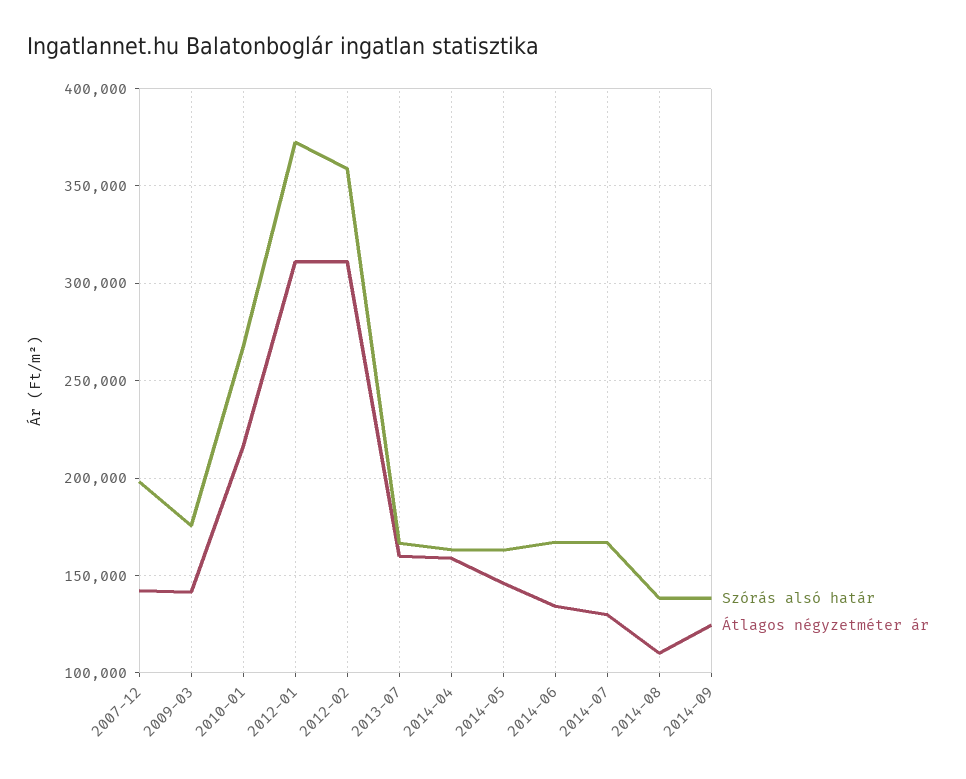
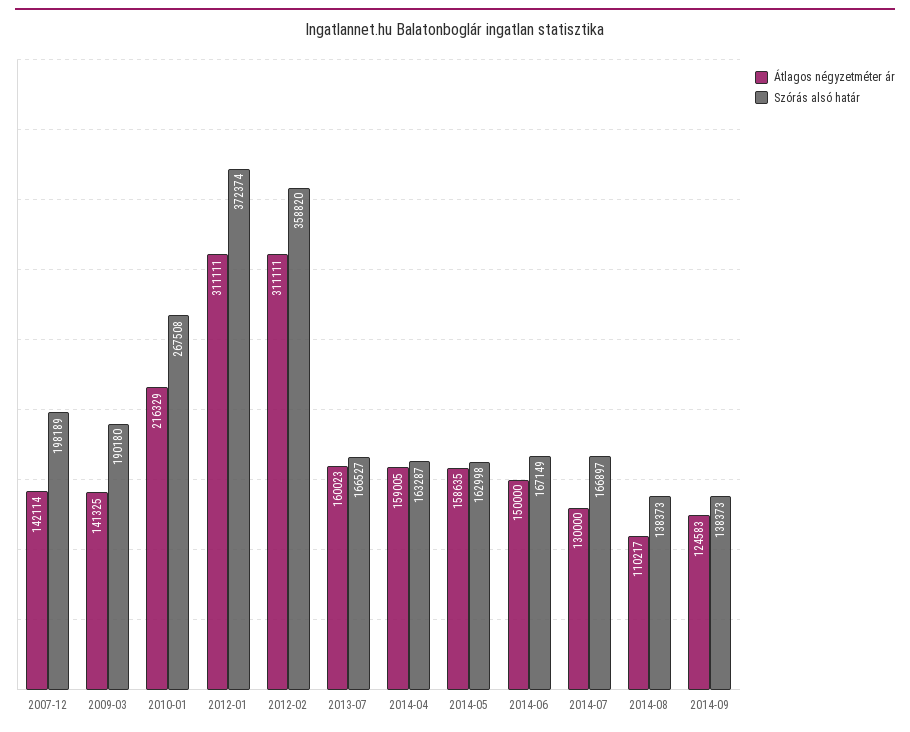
Szórás alsó határ, 2009-03: 175000 -> 190180
Átlagos négyzetméter ár, 2014-05: 145000 -> 158635
Átlagos négyzetméter ár, 2014-06: 135000 -> 150000

